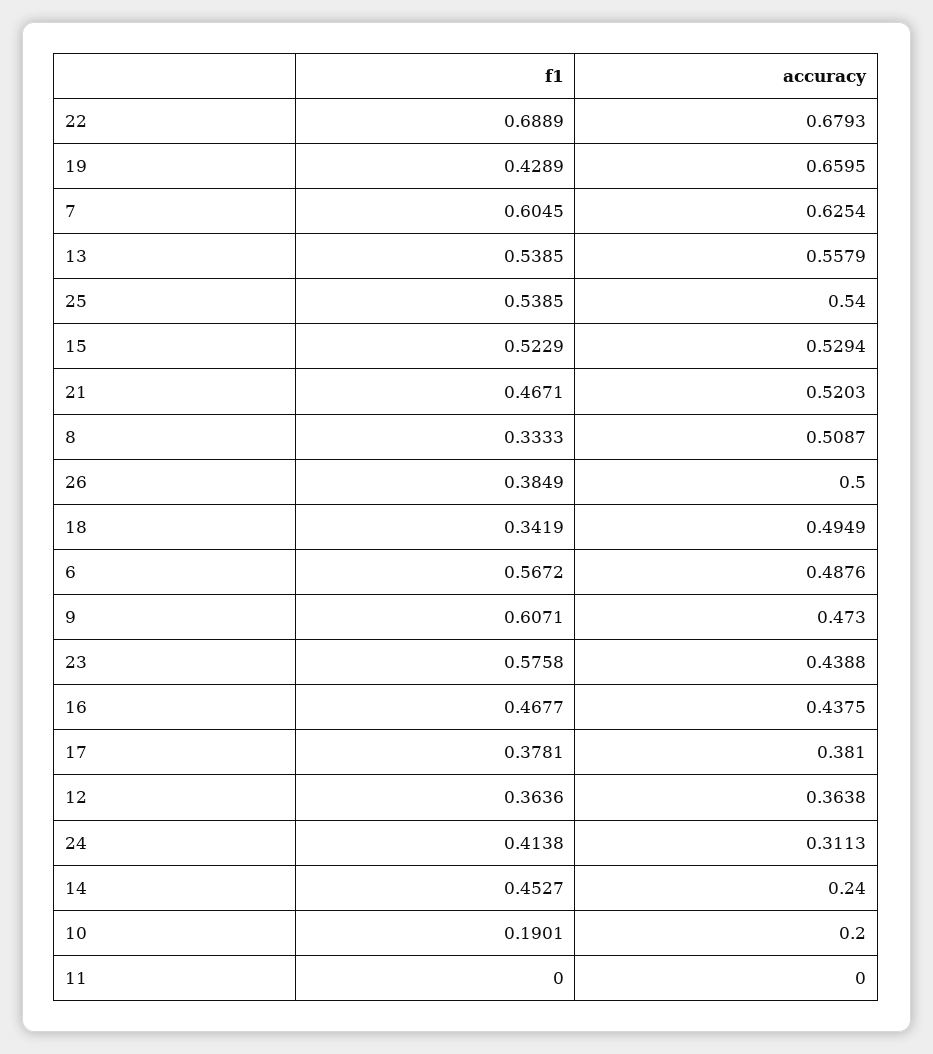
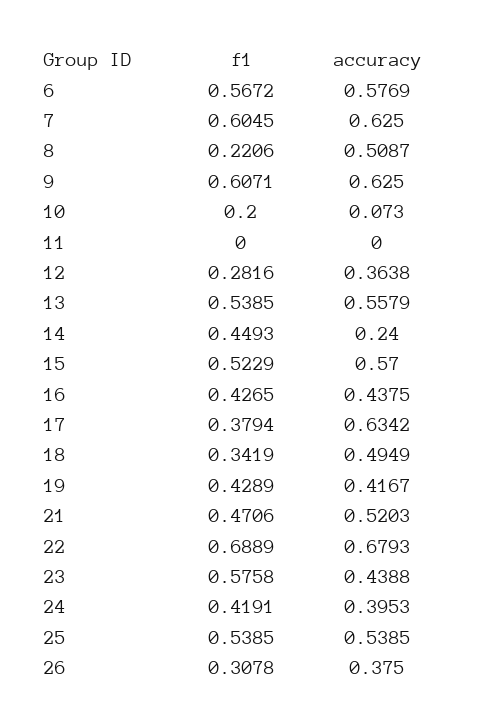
accuracy, 19: 0.6595 -> 0.4167
accuracy, 7: 0.6254 -> 0.625
accuracy, 25: 0.54 -> 0.5385
accuracy, 15: 0.5294 -> 0.57
f1, 21: 0.4671 -> 0.4706
f1, 8: 0.3333 -> 0.2206
f1, 26: 0.3849 -> 0.3078
accuracy, 26: 0.5 -> 0.375
accuracy, 6: 0.4876 -> 0.5769
accuracy, 9: 0.473 -> 0.625
f1, 16: 0.4677 -> 0.4265
f1, 17: 0.3781 -> 0.3794
accuracy, 17: 0.381 -> 0.6342
f1, 12: 0.3636 -> 0.2816
f1, 24: 0.4138 -> 0.4191
accuracy, 24: 0.3113 -> 0.3953
f1, 14: 0.4527 -> 0.4493
f1, 10: 0.1901 -> 0.2
accuracy, 10: 0.2 -> 0.073

